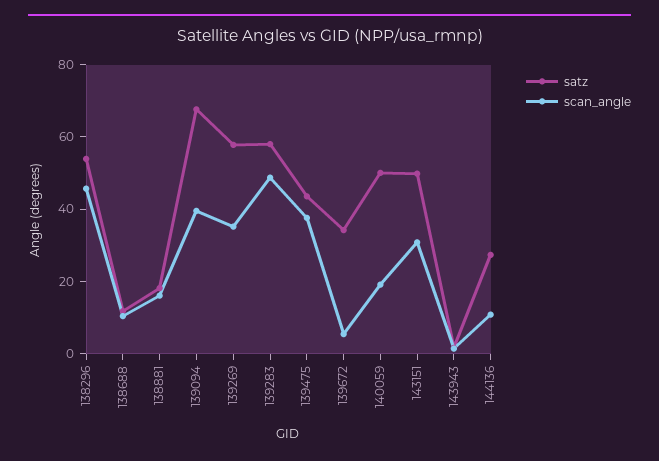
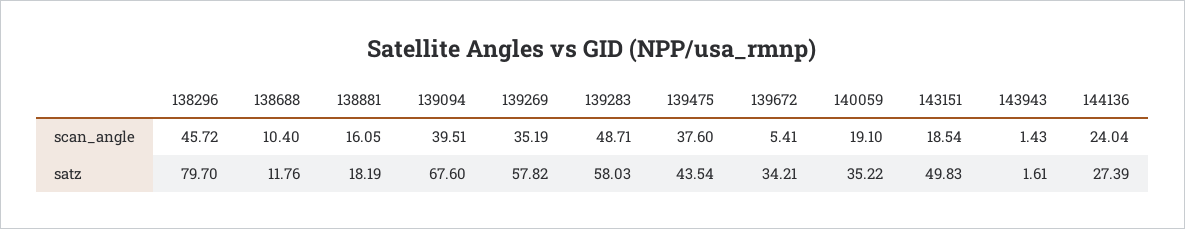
satz, 138296: 55 -> 79.7
satz, 140059: 50 -> 35.22
scan_angle, 143151: 30 -> 18.54
scan_angle, 144136: 10 -> 24.04

